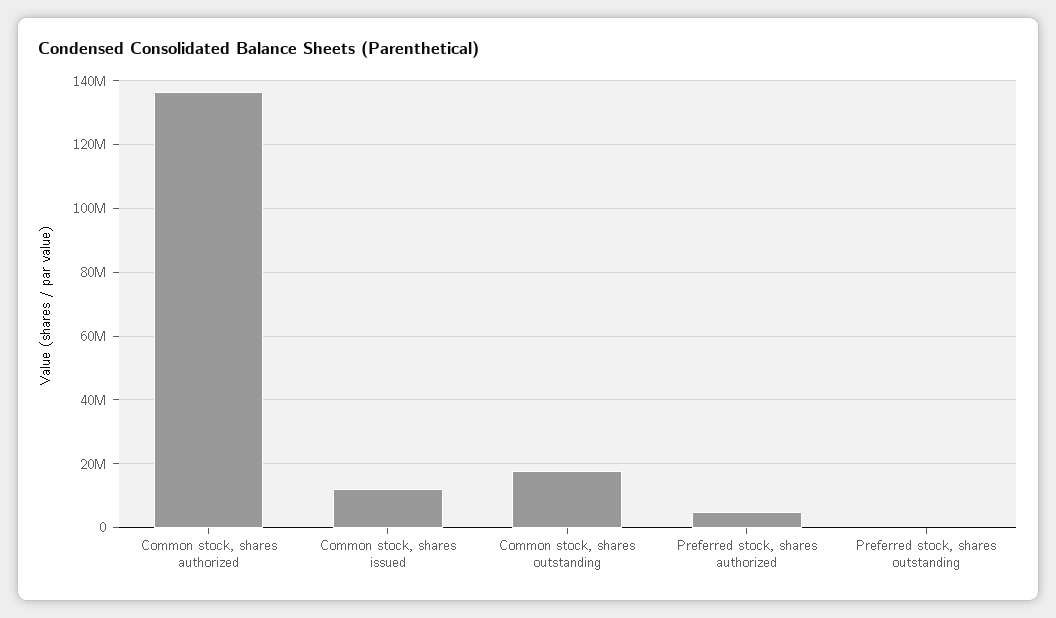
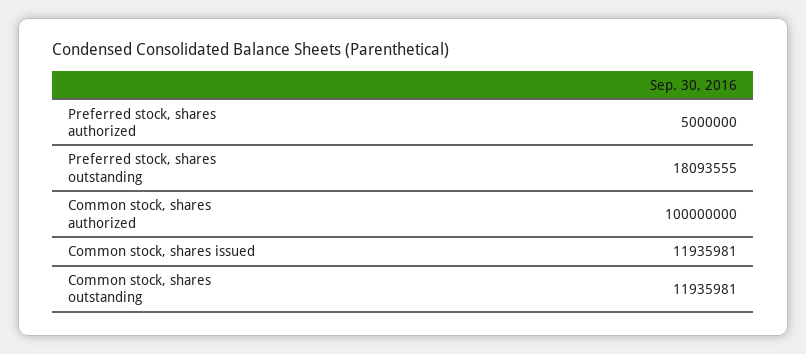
Common stock, shares authorized: 136000000 -> 100000000
Common stock, shares outstanding: 18000000 -> 11935981
Preferred stock, shares outstanding: 0 -> 18093555

